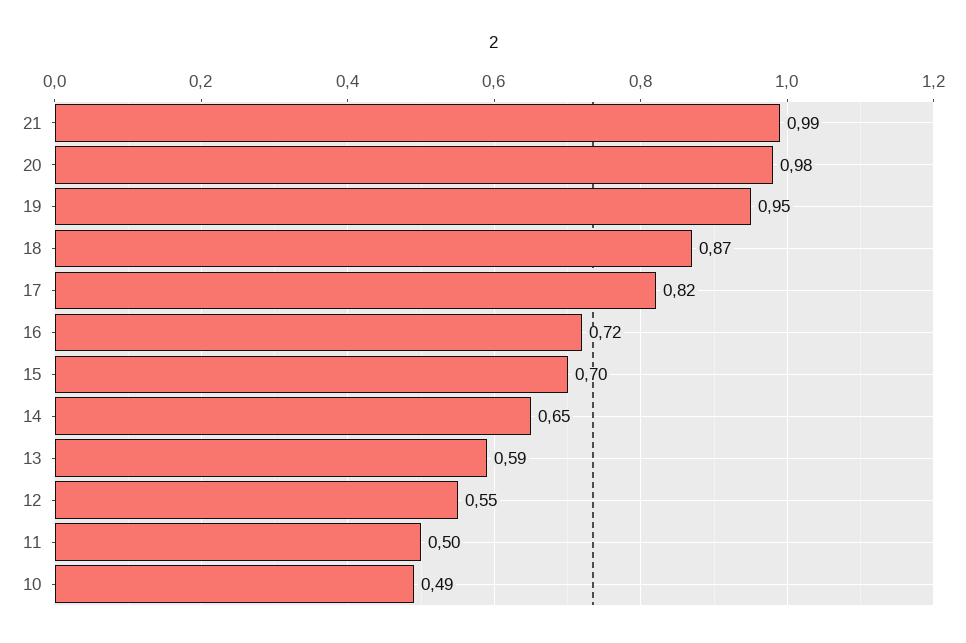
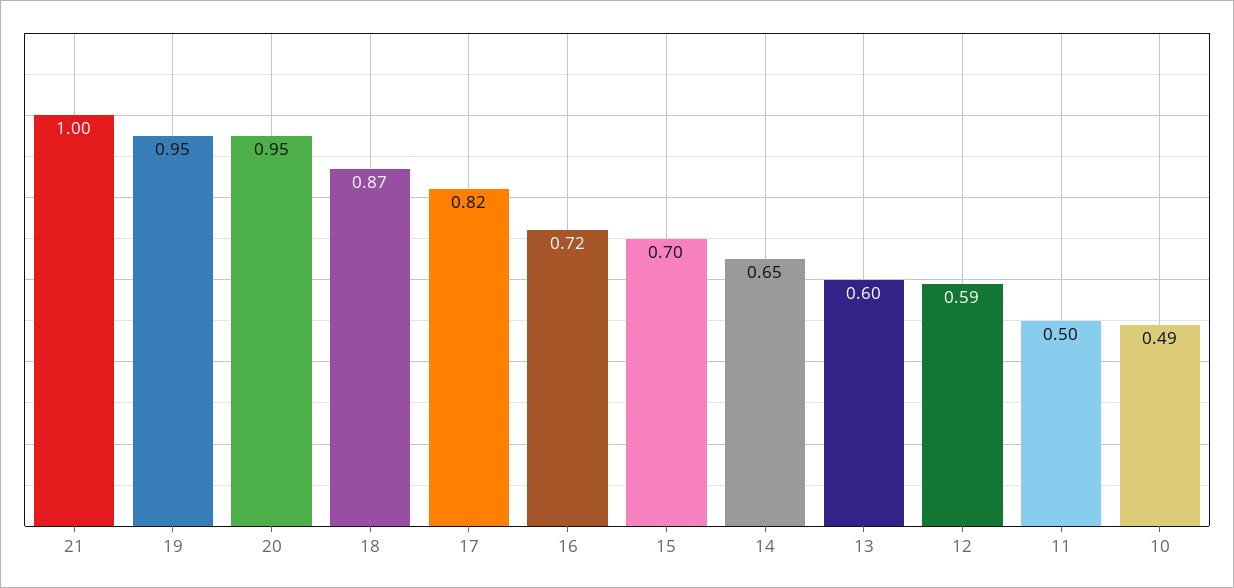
21: 0.99 -> 1
20: 0.98 -> 0.95
13: 0.59 -> 0.6
12: 0.55 -> 0.59

